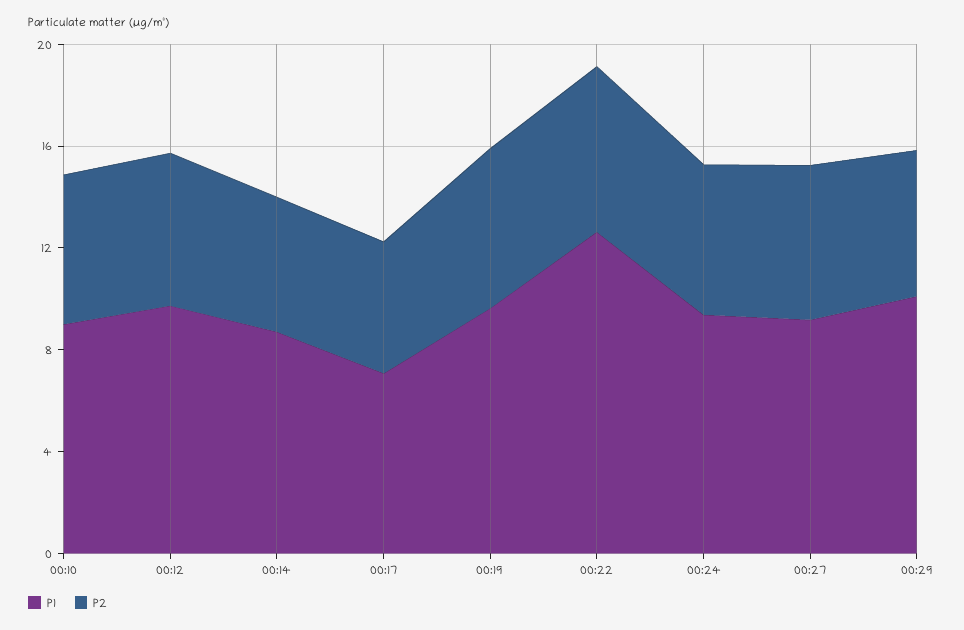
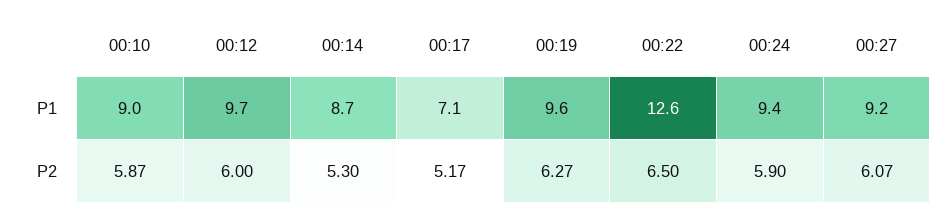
P1, 00:29: 10 -> none
P2, 00:29: 6 -> none

